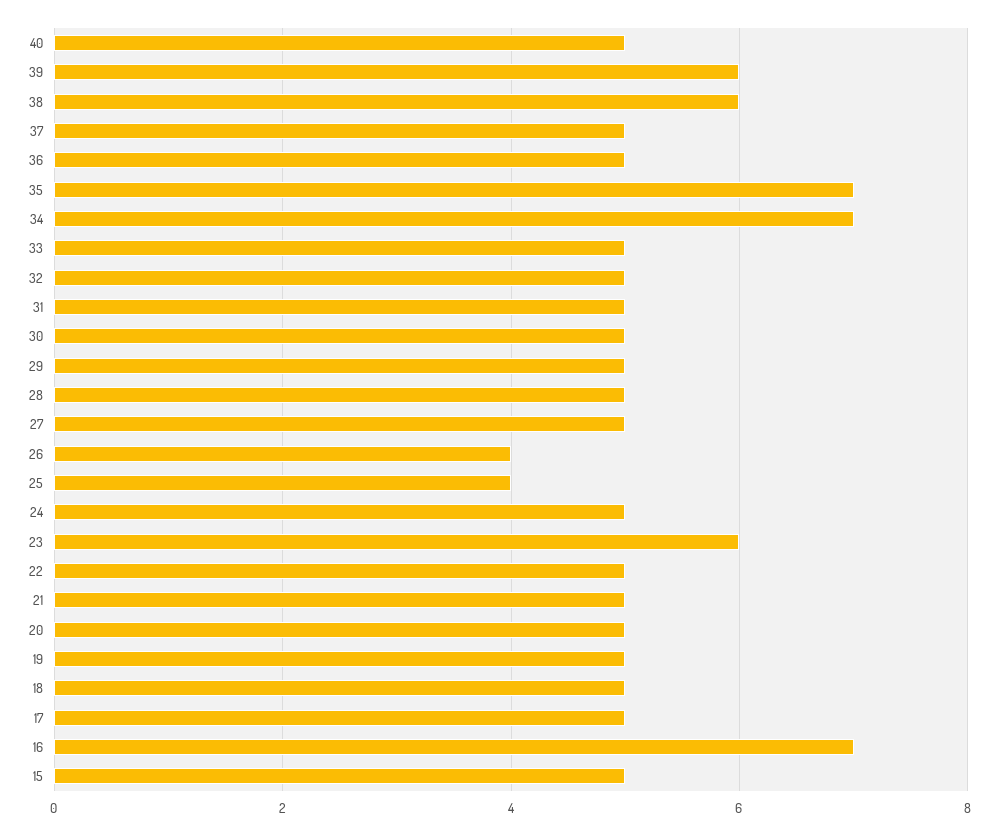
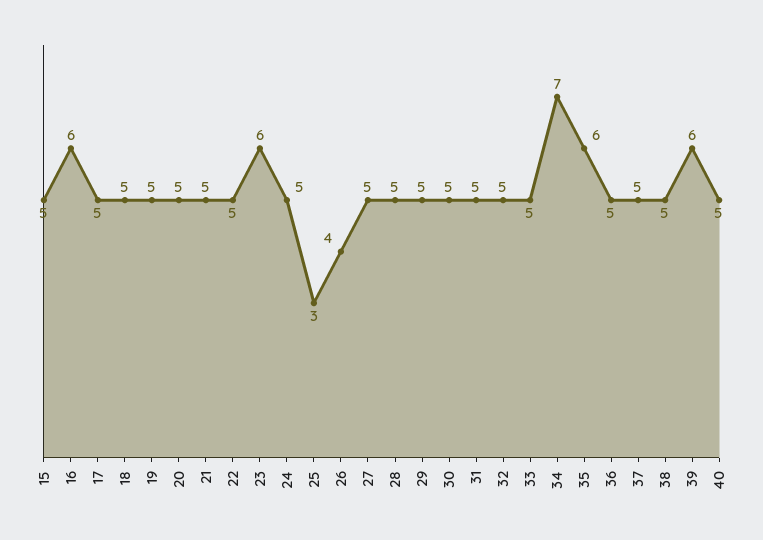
38: 6 -> 5
35: 7 -> 6
25: 4 -> 3
16: 7 -> 6

